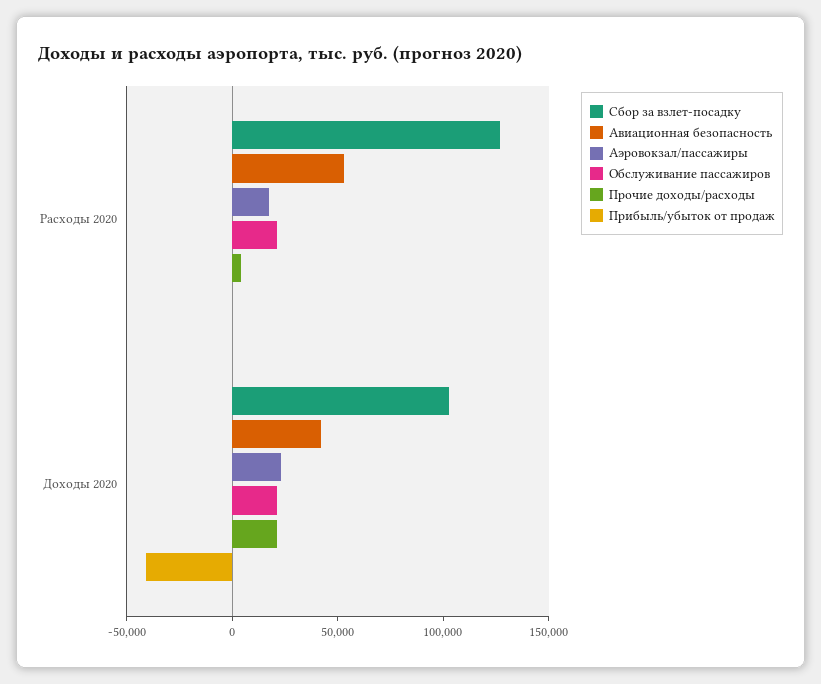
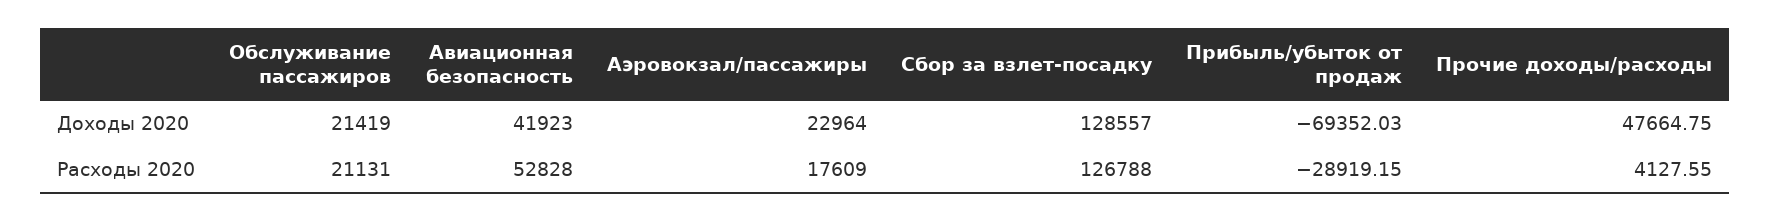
Прибыль/убыток от продаж, Расходы 2020: 0 -> -28919.15
Сбор за взлет-посадку, Доходы 2020: 100000 -> 128557
Прочие доходы/расходы, Доходы 2020: 20000 -> 47664.75
Прибыль/убыток от продаж, Доходы 2020: -40000 -> -69352.03

